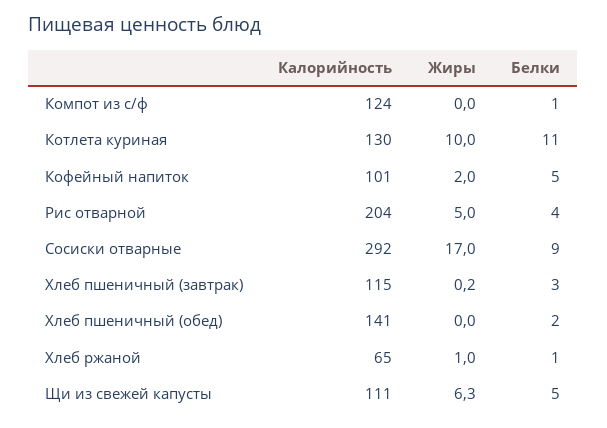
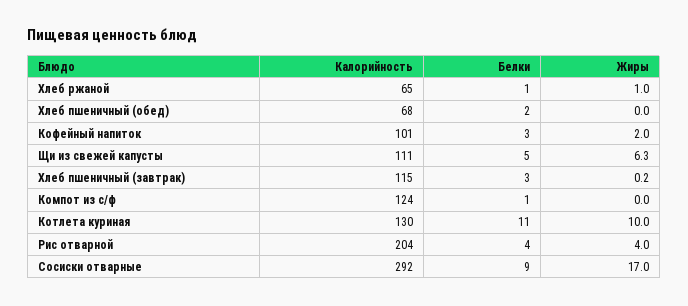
Белки, Кофейный напиток: 5 -> 3
Жиры, Рис отварной: 5 -> 4
Калорийность, Хлеб пшеничный (обед): 141 -> 68

